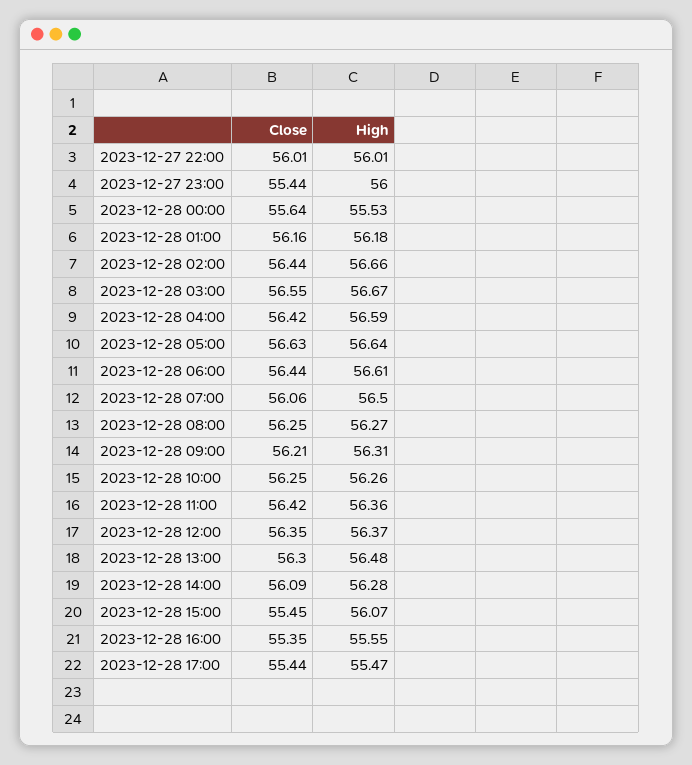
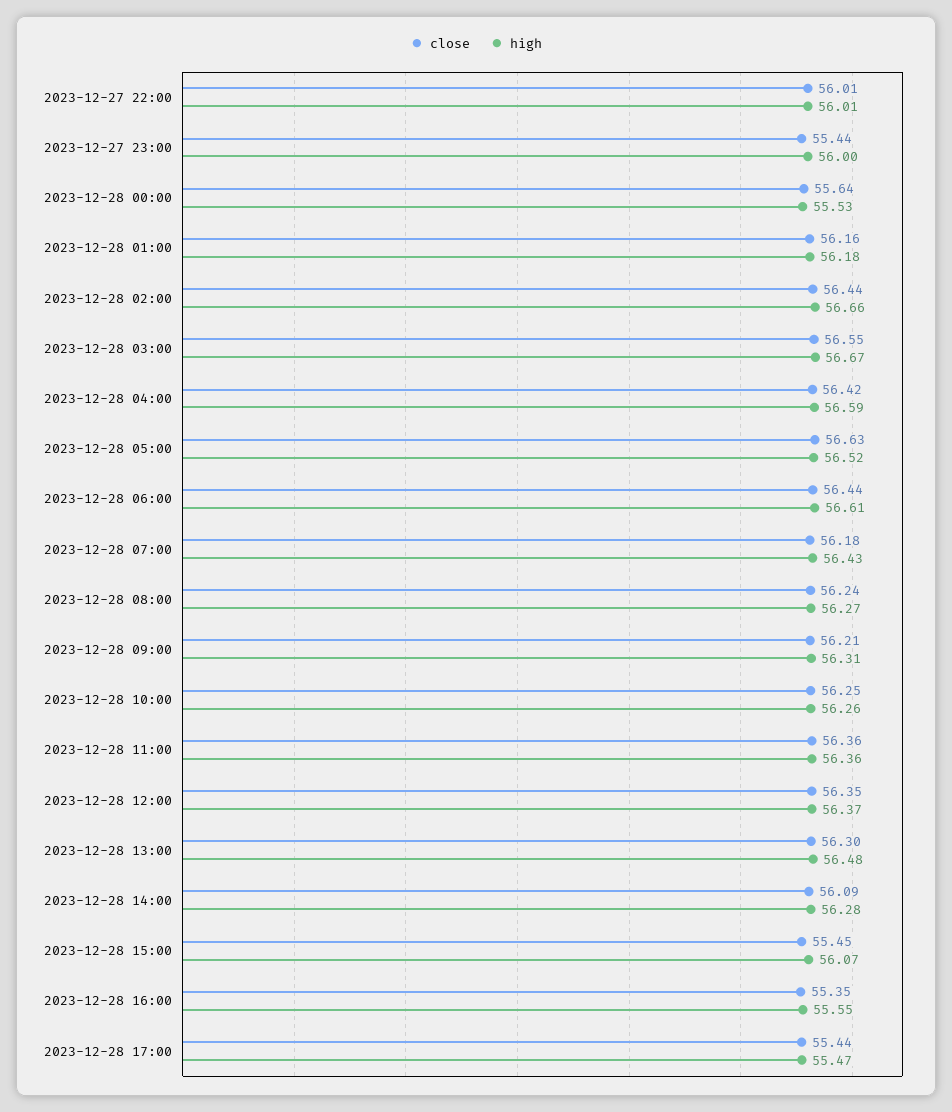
High, 2023-12-28 05:00: 56.64 -> 56.52
Close, 2023-12-28 07:00: 56.06 -> 56.18
High, 2023-12-28 07:00: 56.5 -> 56.43
Close, 2023-12-28 08:00: 56.25 -> 56.24
Close, 2023-12-28 11:00: 56.42 -> 56.36

